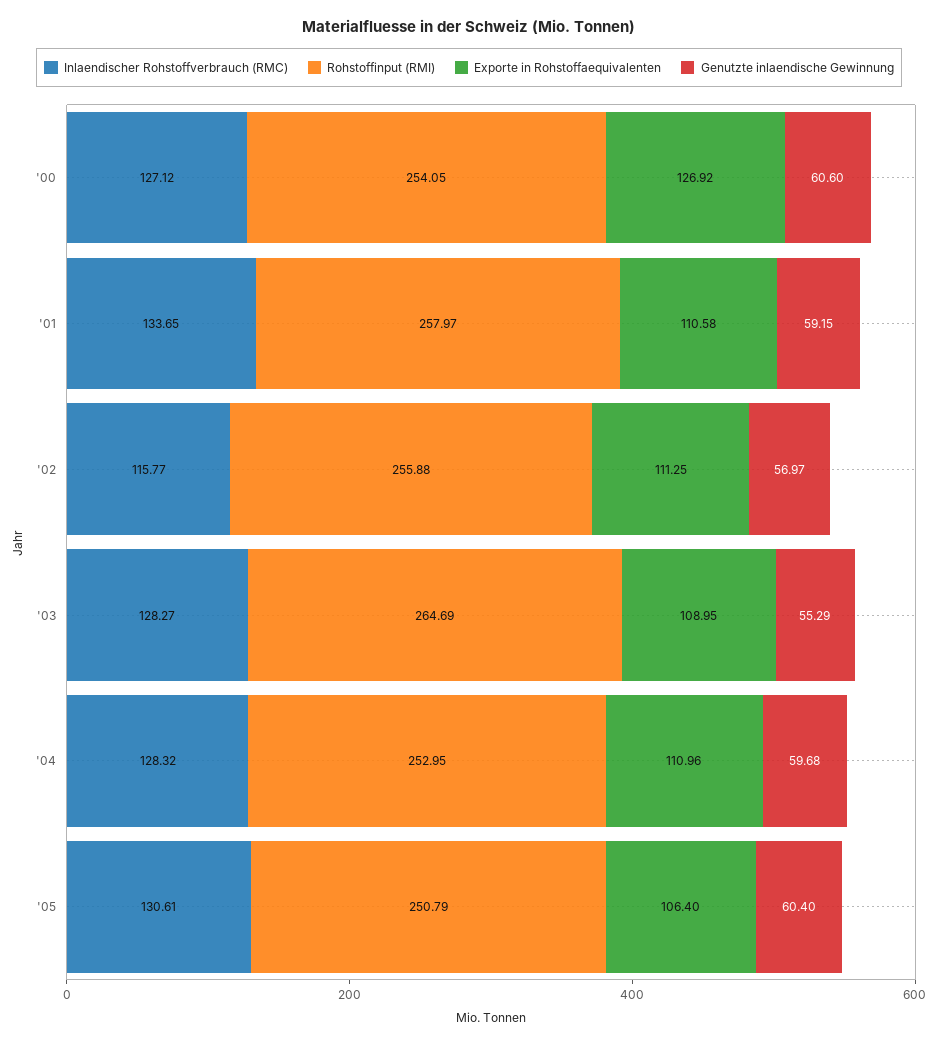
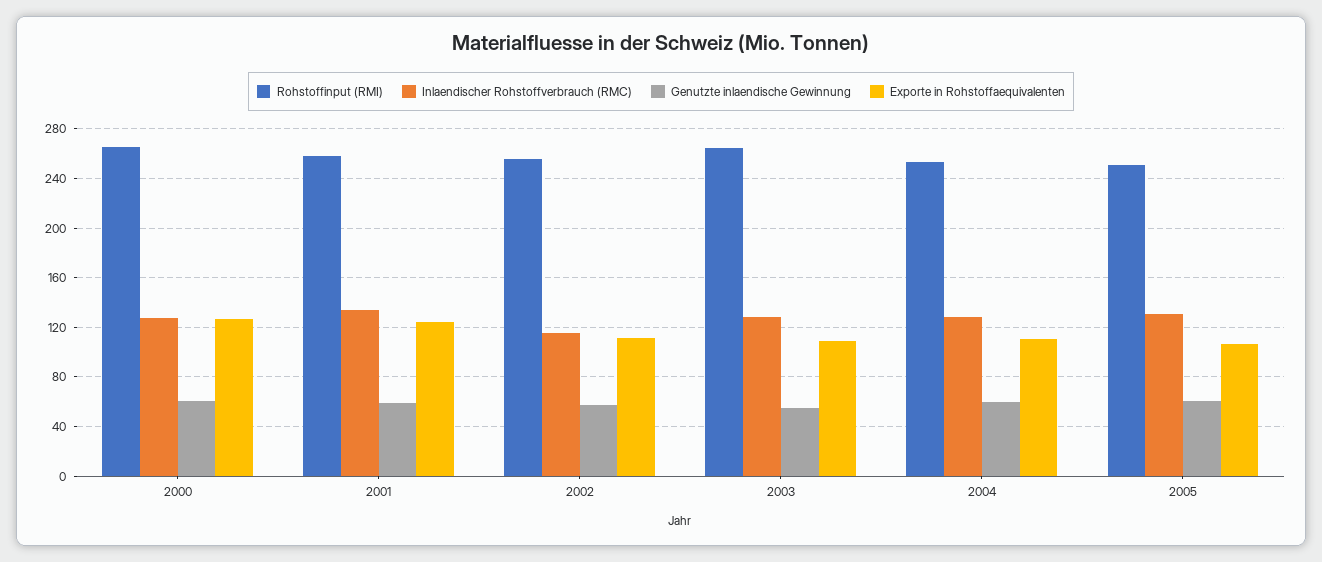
Rohstoffinput (RMI), '00: 254.05 -> 265
Exporte in Rohstoffaequivalenten, '01: 110.58 -> 125

